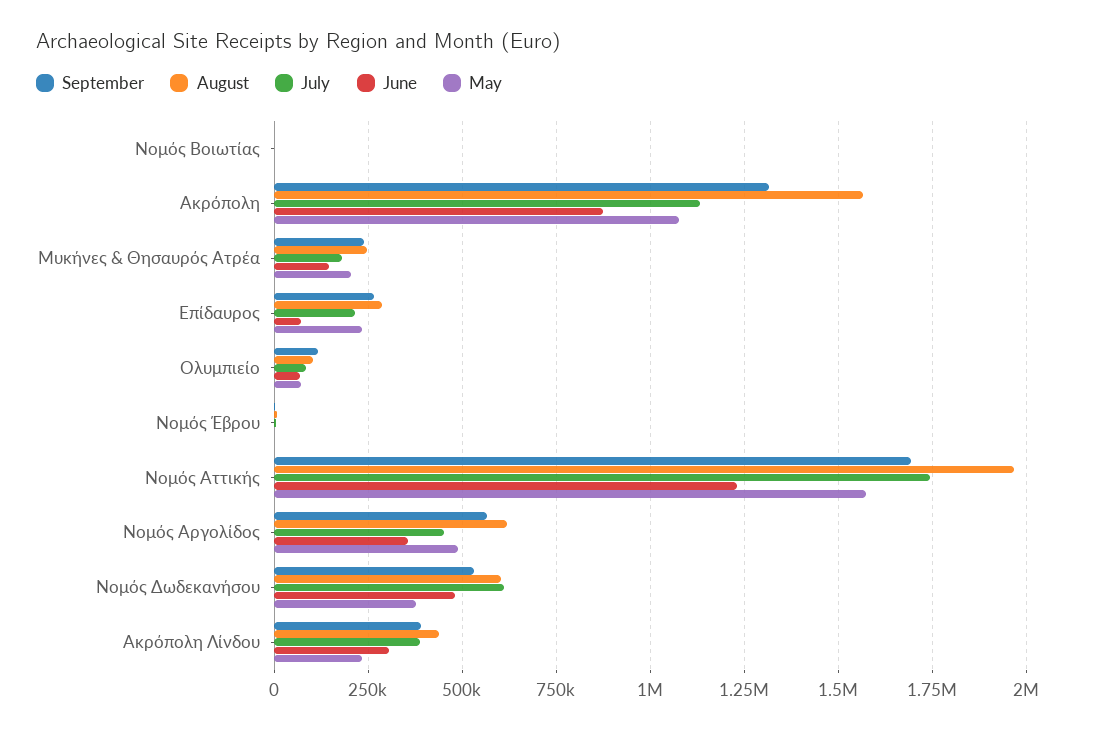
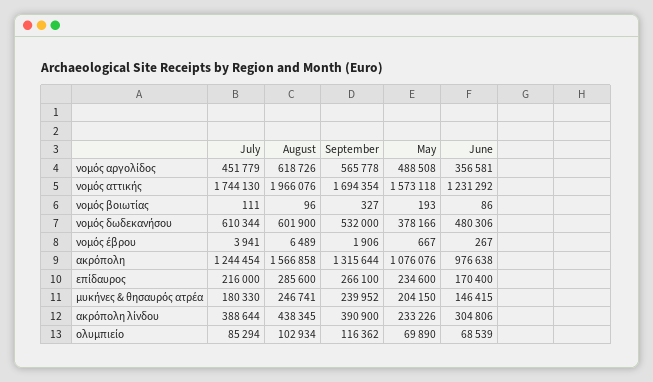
July, Ακρόπολη: 1125000 -> 1244454
June, Ακρόπολη: 875000 -> 976638
June, Επίδαυρος: 75000 -> 170400

